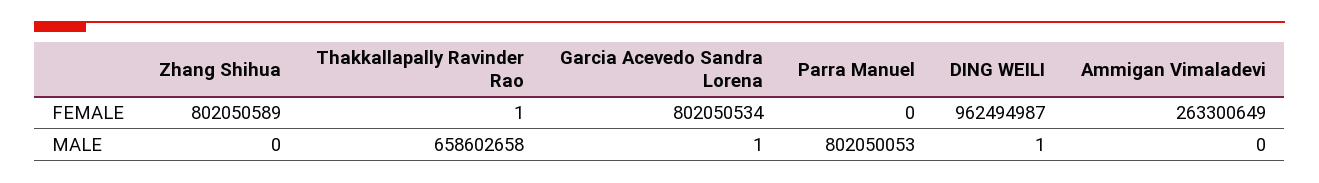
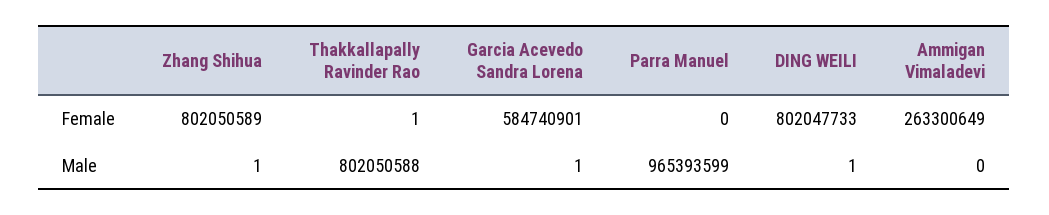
Garcia Acevedo Sandra Lorena, FEMALE: 802050534 -> 584740901
DING WEILI, FEMALE: 962494987 -> 802047733
Zhang Shihua, MALE: 0 -> 1
Thakkallapally Ravinder Rao, MALE: 658602658 -> 802050588
Parra Manuel, MALE: 802050053 -> 965393599

